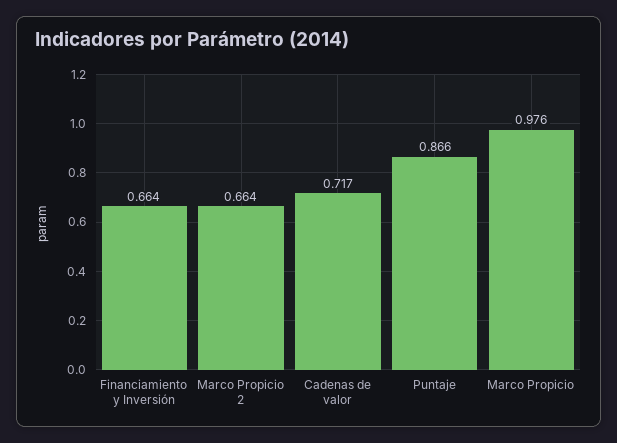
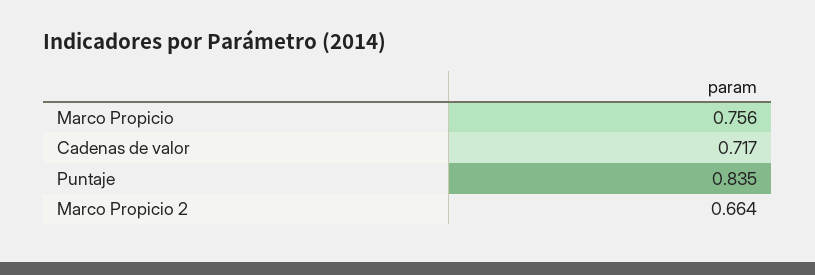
Financiamiento y Inversión: 0.664 -> none
Puntaje: 0.866 -> 0.835
Marco Propicio: 0.976 -> 0.756

